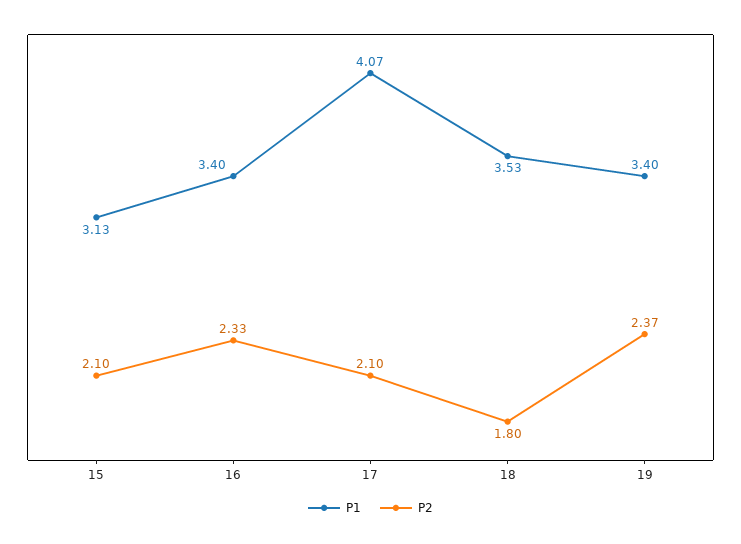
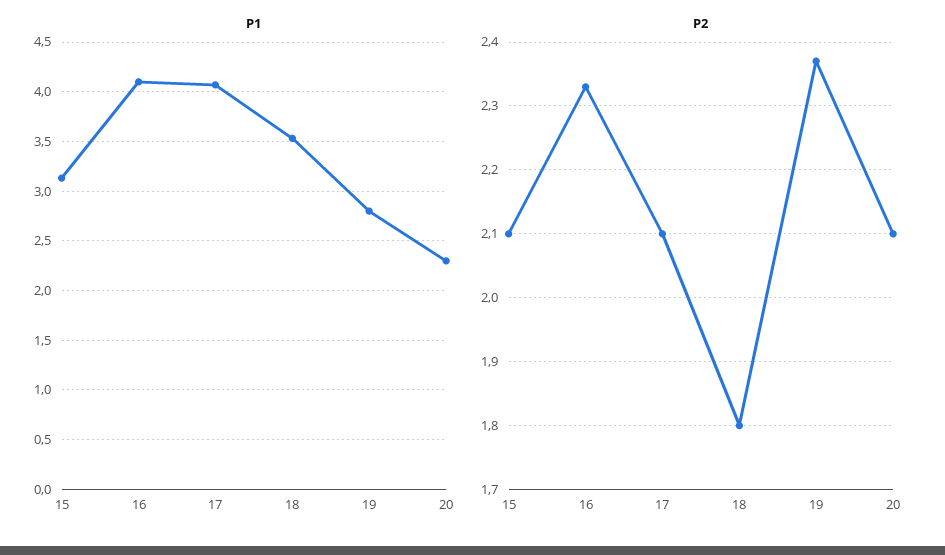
P1, 16: 3.4 -> 4.1
P1, 19: 3.4 -> 2.8
P1, 20: none -> 2.3
P2, 20: none -> 2.1

